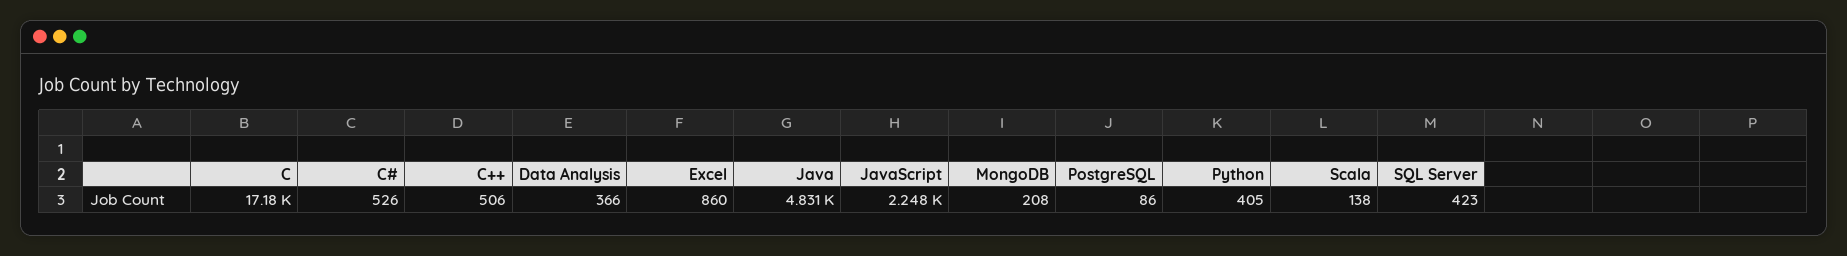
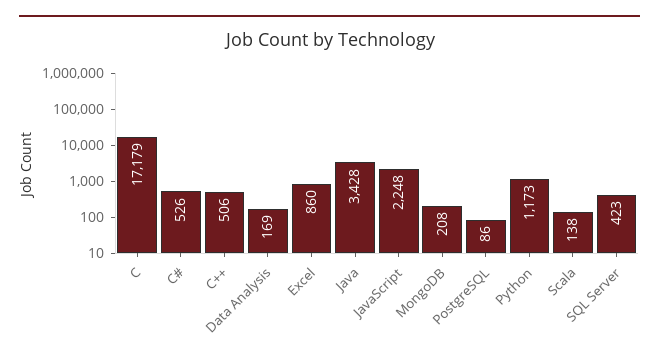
Data Analysis: 366 -> 169
Java: 4831 -> 3428
Python: 405 -> 1173

